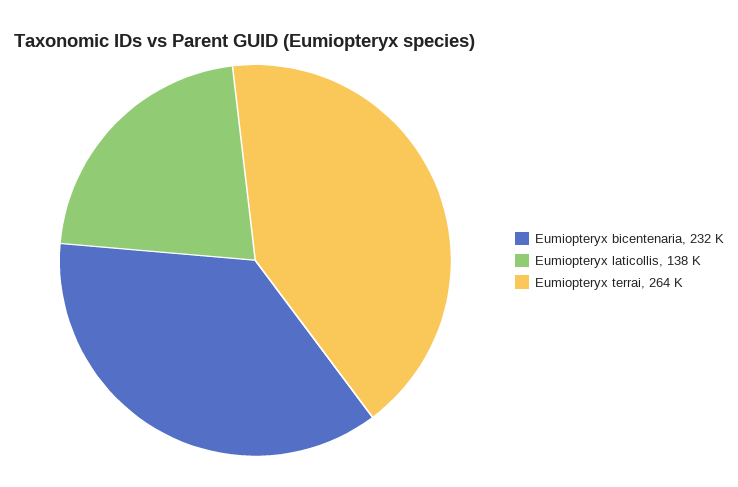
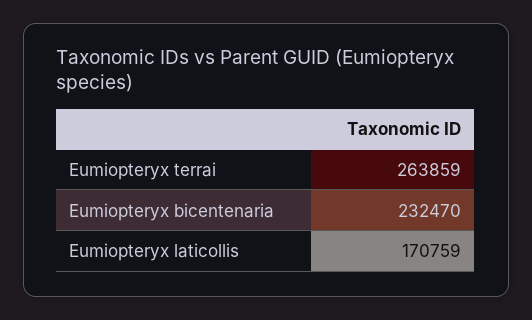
Eumiopteryx laticollis: 138000 -> 170759

